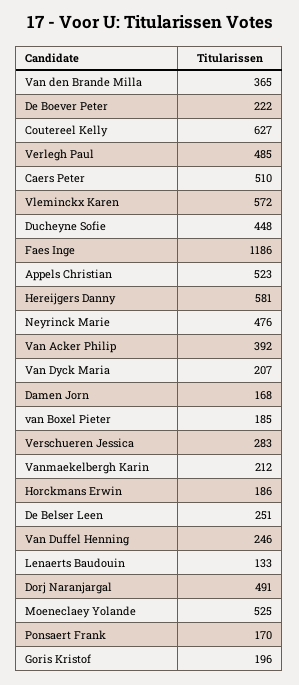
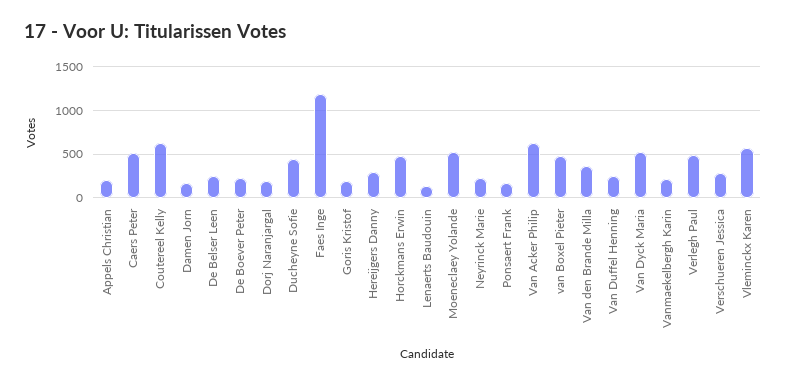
Appels Christian: 523 -> 200
Hereijgers Danny: 581 -> 300
Neyrinck Marie: 476 -> 200
Van Acker Philip: 392 -> 600
Van Dyck Maria: 207 -> 500
van Boxel Pieter: 185 -> 500
Horckmans Erwin: 186 -> 500
Dorj Naranjargal: 491 -> 200

